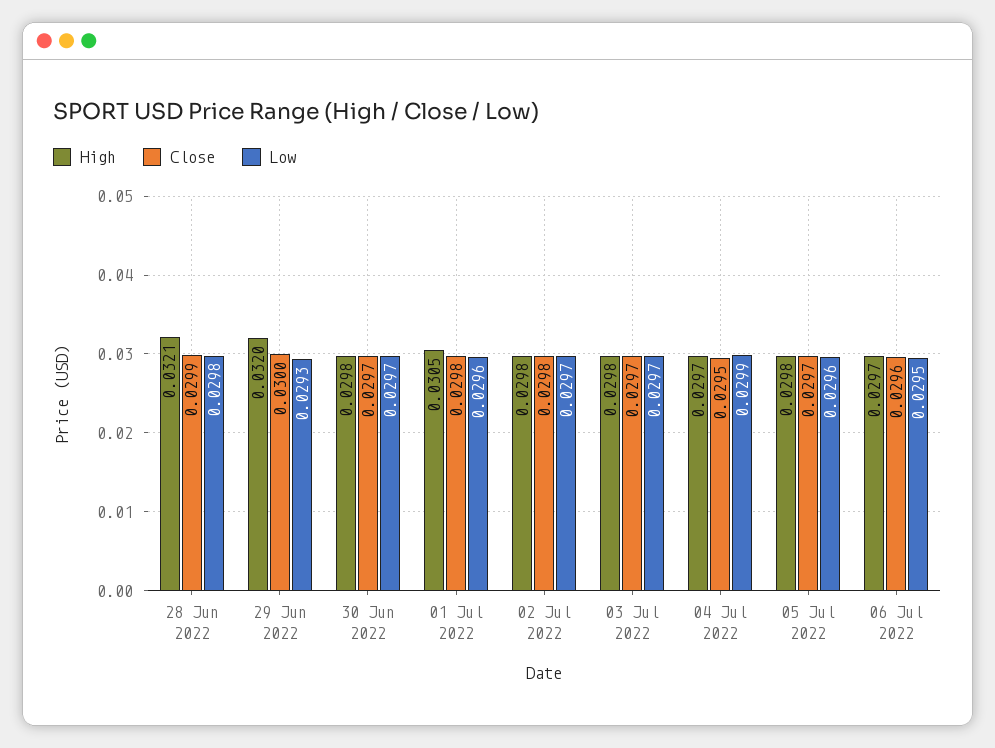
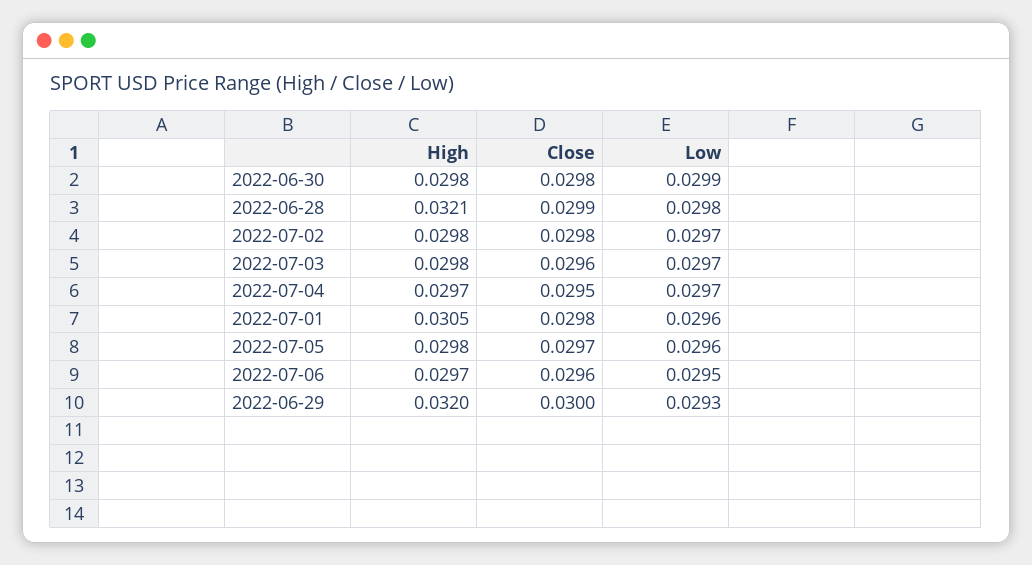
Close, 30 Jun 2022: 0.0297 -> 0.0298
Low, 30 Jun 2022: 0.0297 -> 0.0299
Close, 03 Jul 2022: 0.0297 -> 0.0296
Low, 04 Jul 2022: 0.0299 -> 0.0297

